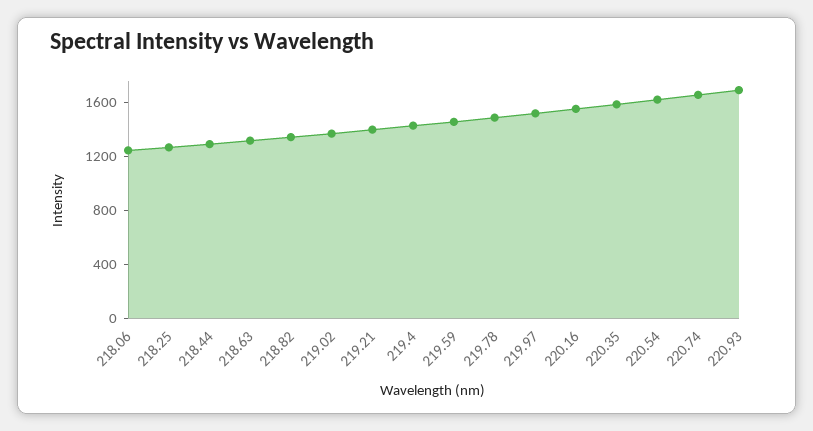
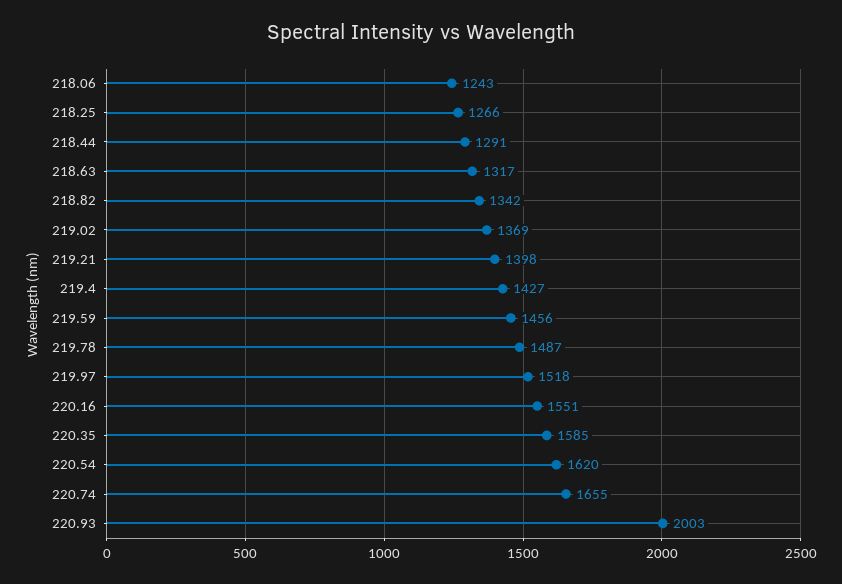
220.93: 1700 -> 2003

